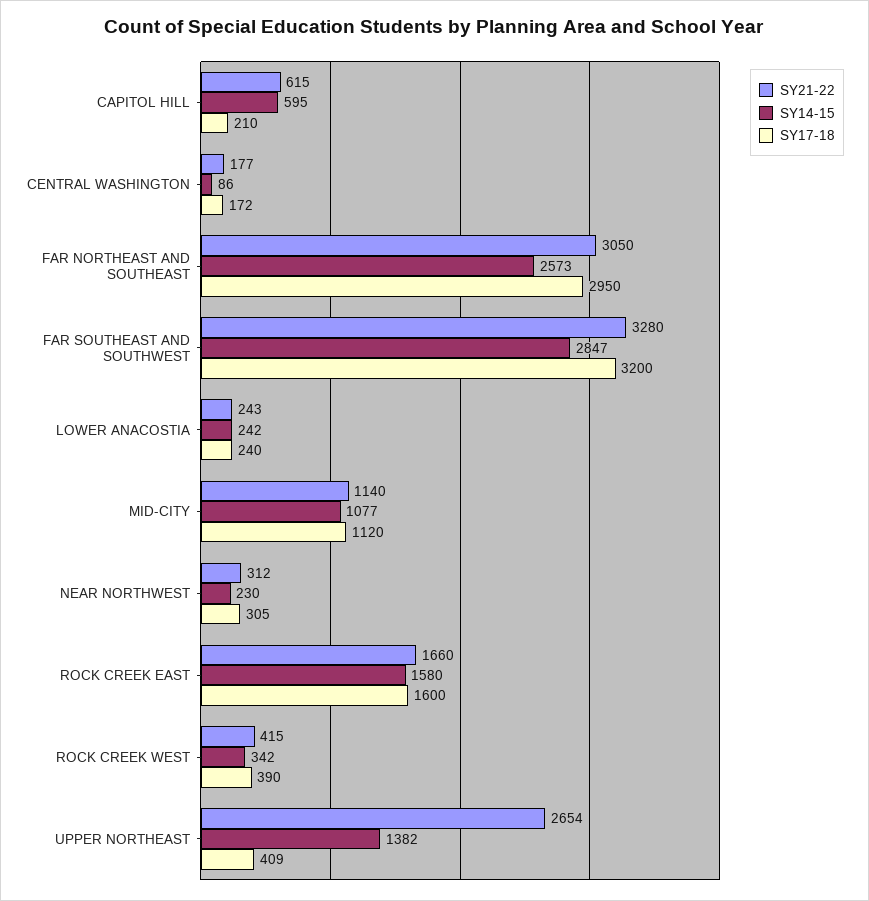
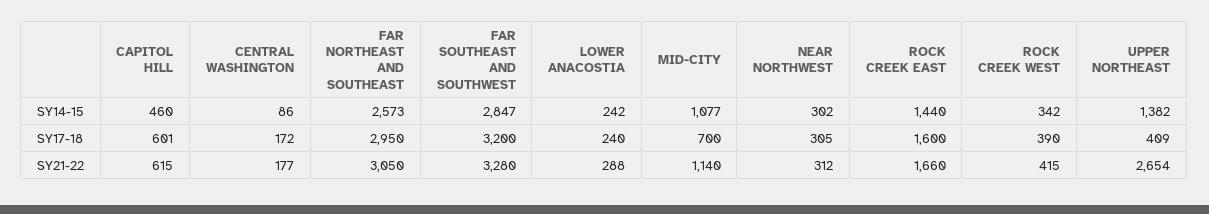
SY14-15, CAPITOL HILL: 595 -> 460
SY17-18, CAPITOL HILL: 210 -> 601
SY21-22, LOWER ANACOSTIA: 243 -> 288
SY17-18, MID-CITY: 1120 -> 700
SY14-15, NEAR NORTHWEST: 230 -> 302
SY14-15, ROCK CREEK EAST: 1580 -> 1440

